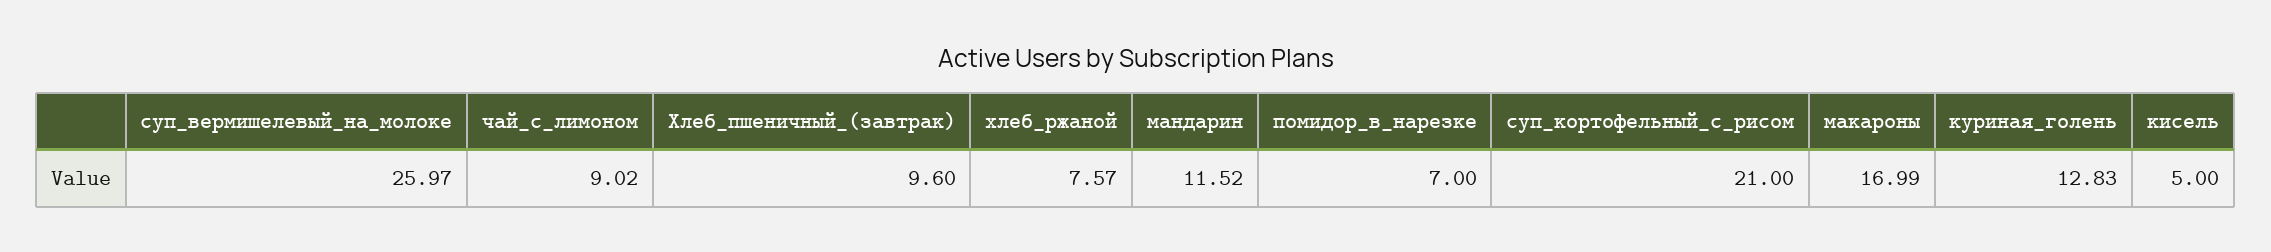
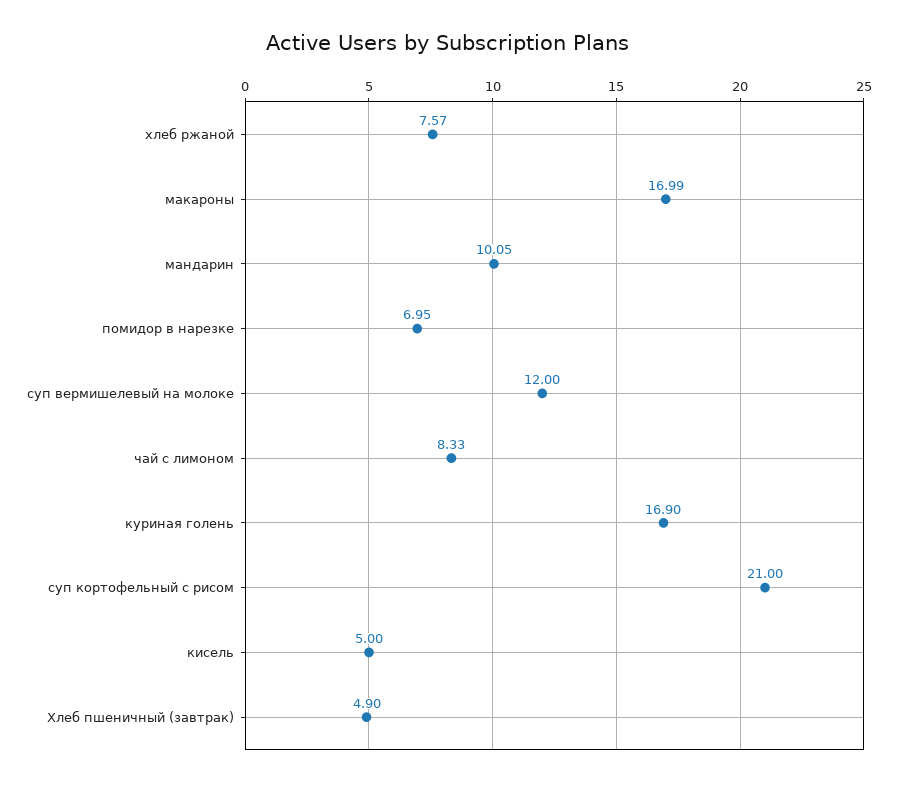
суп_вермишелевый_на_молоке: 25.97 -> 12
чай_с_лимоном: 9.02 -> 8.33
Хлеб_пшеничный_(завтрак): 9.6 -> 4.9
мандарин: 11.52 -> 10.05
помидор_в_нарезке: 7 -> 6.95
куриная_голень: 12.83 -> 16.9

